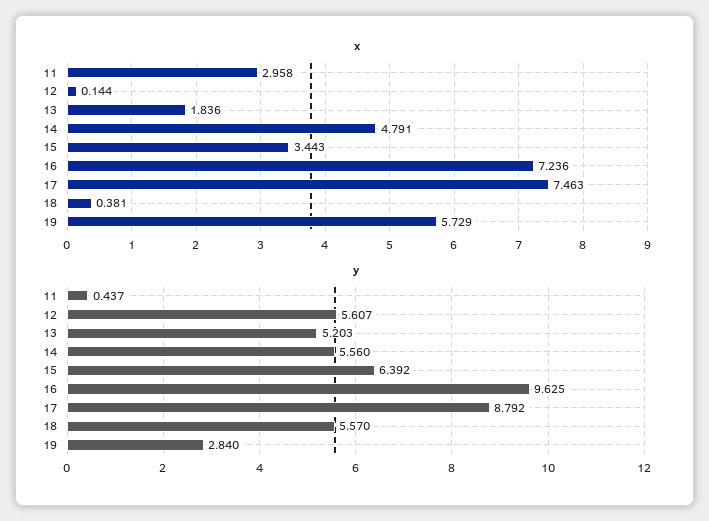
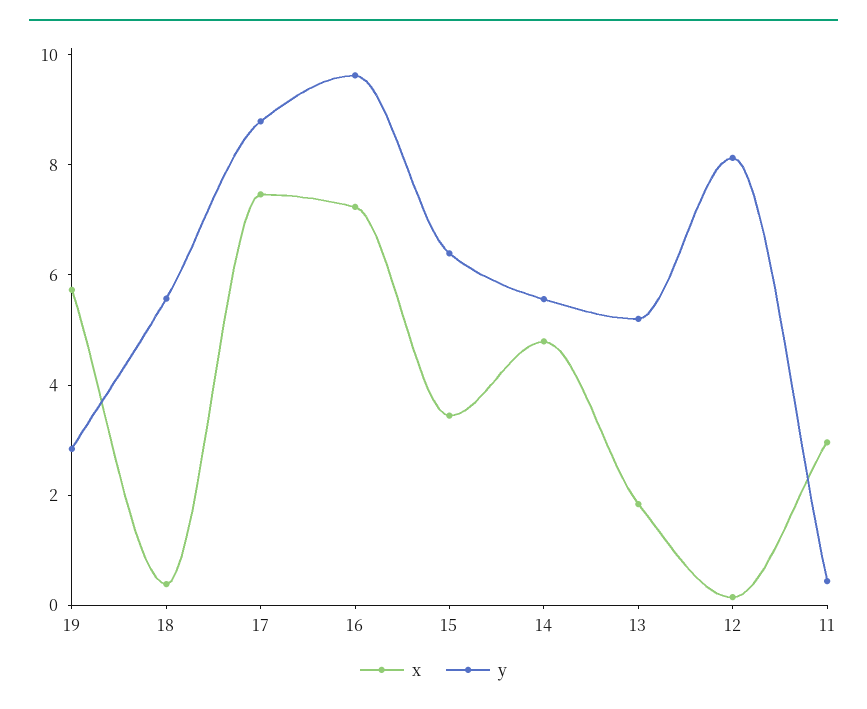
y, 12: 5.607 -> 8

